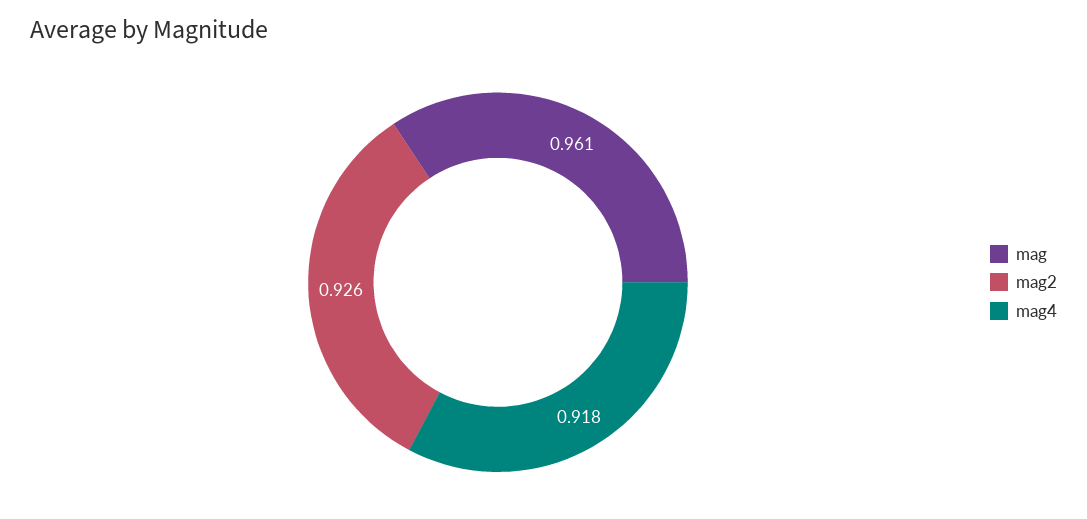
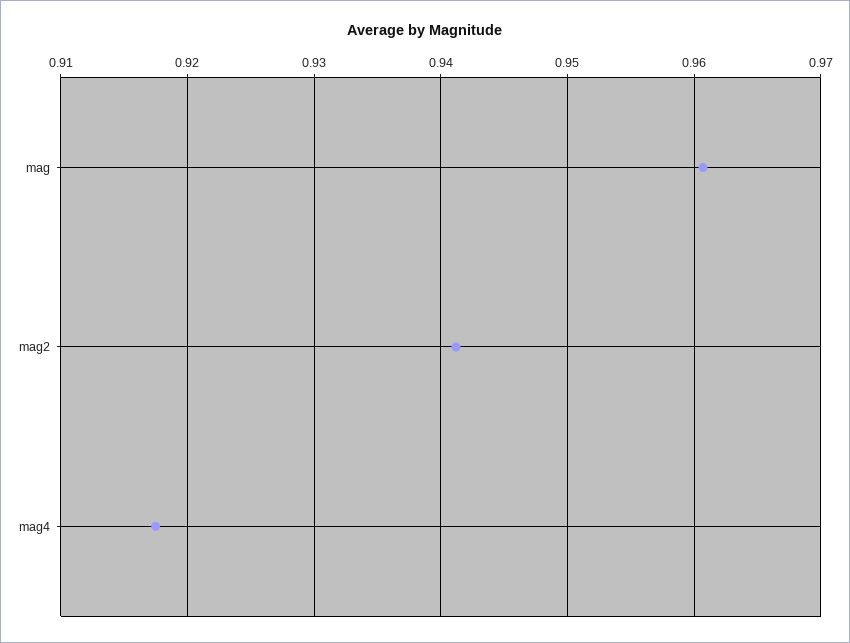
mag2: 0.926 -> 0.941

